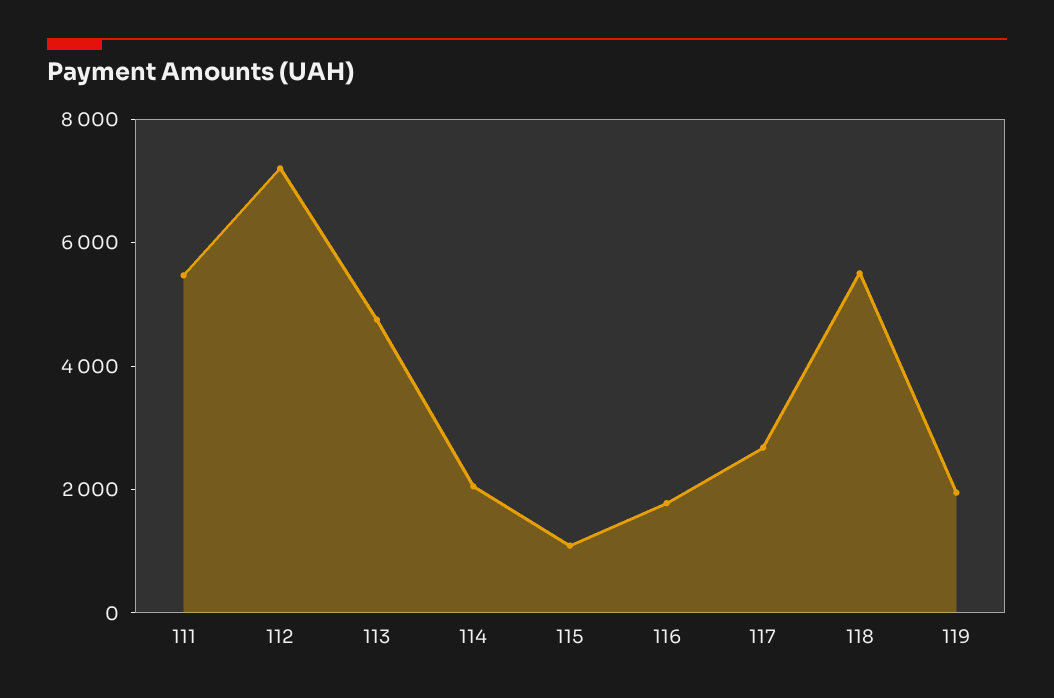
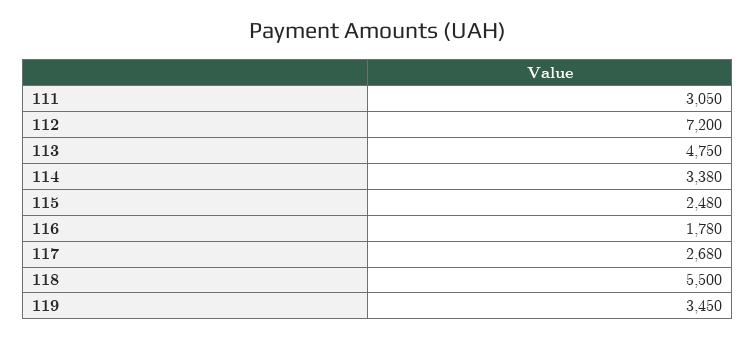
111: 5500 -> 3050
114: 2000 -> 3380
115: 1000 -> 2480
119: 2000 -> 3450

